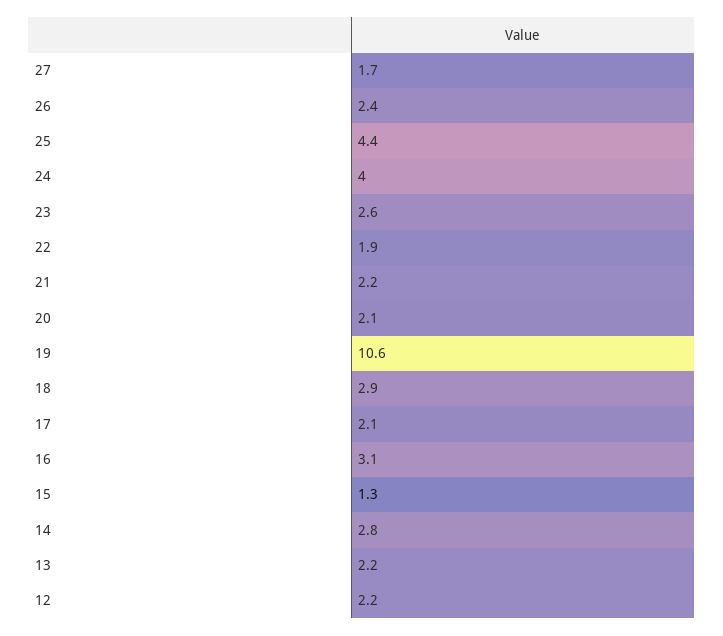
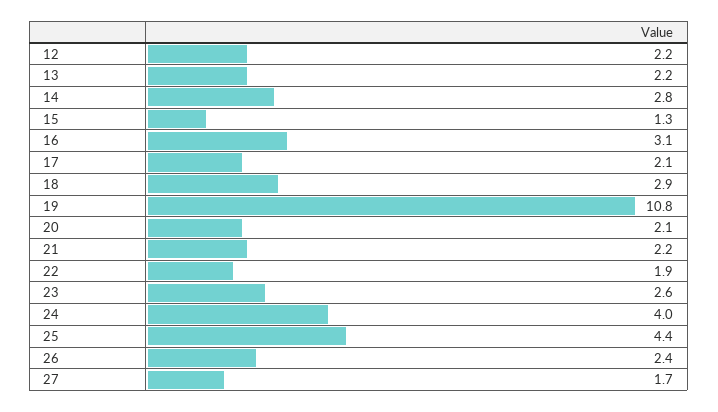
19: 10.6 -> 10.8

